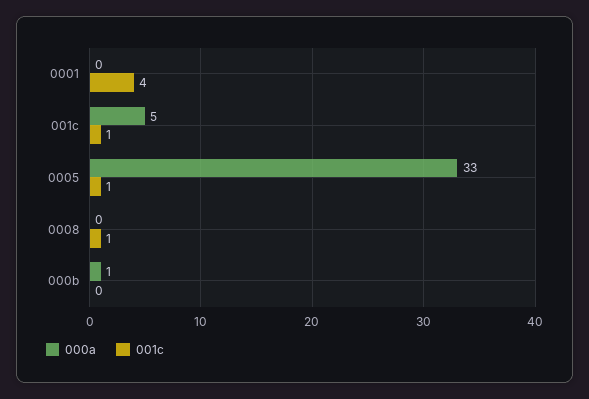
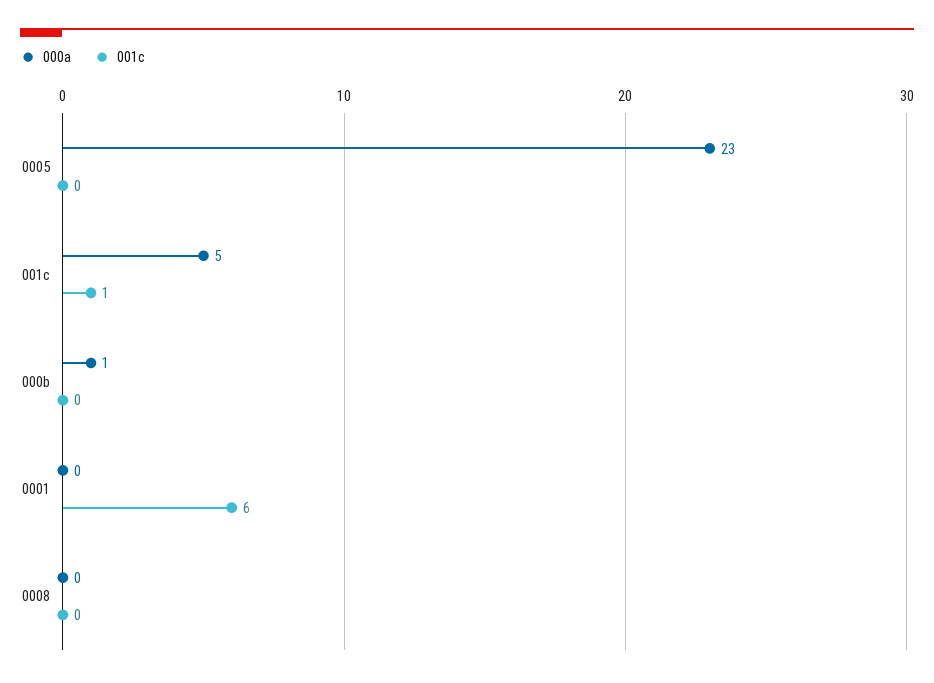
001c, 0001: 4 -> 6
000a, 0005: 33 -> 23
001c, 0005: 1 -> 0
001c, 0008: 1 -> 0

